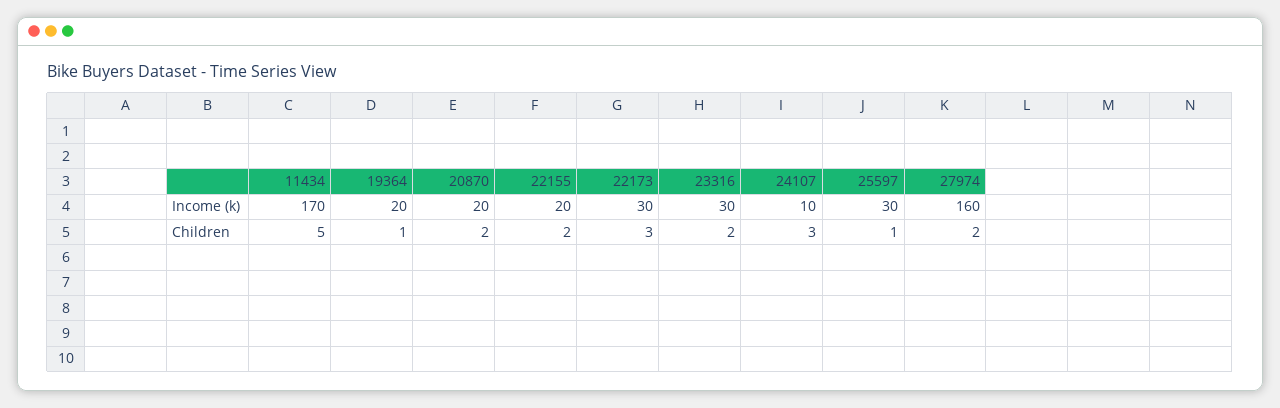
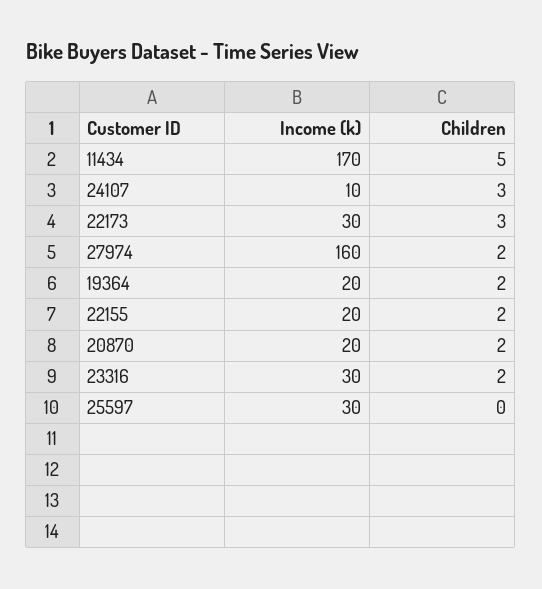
19364, Children: 1 -> 2
25597, Children: 1 -> 0

